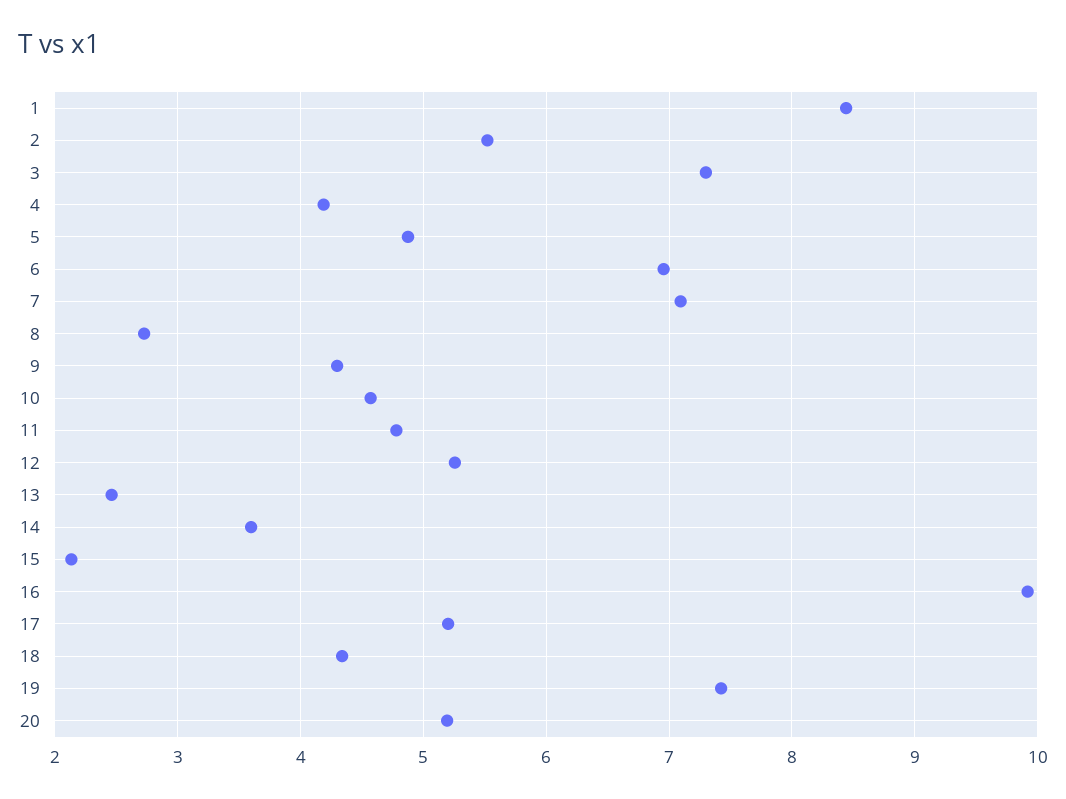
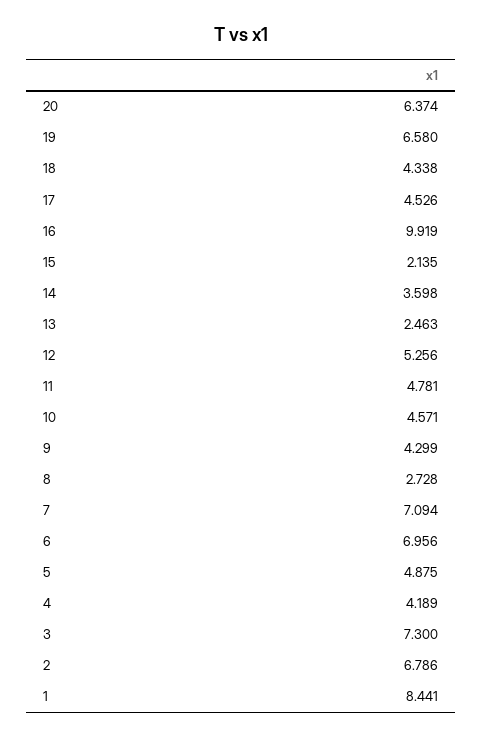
2: 5.5 -> 6.786
17: 5.2 -> 4.526
19: 7.4 -> 6.58
20: 5.2 -> 6.374

